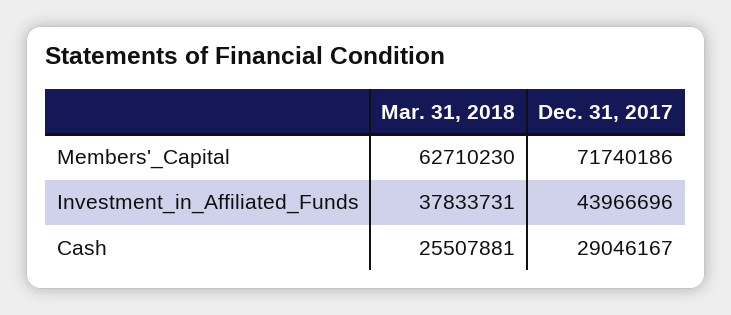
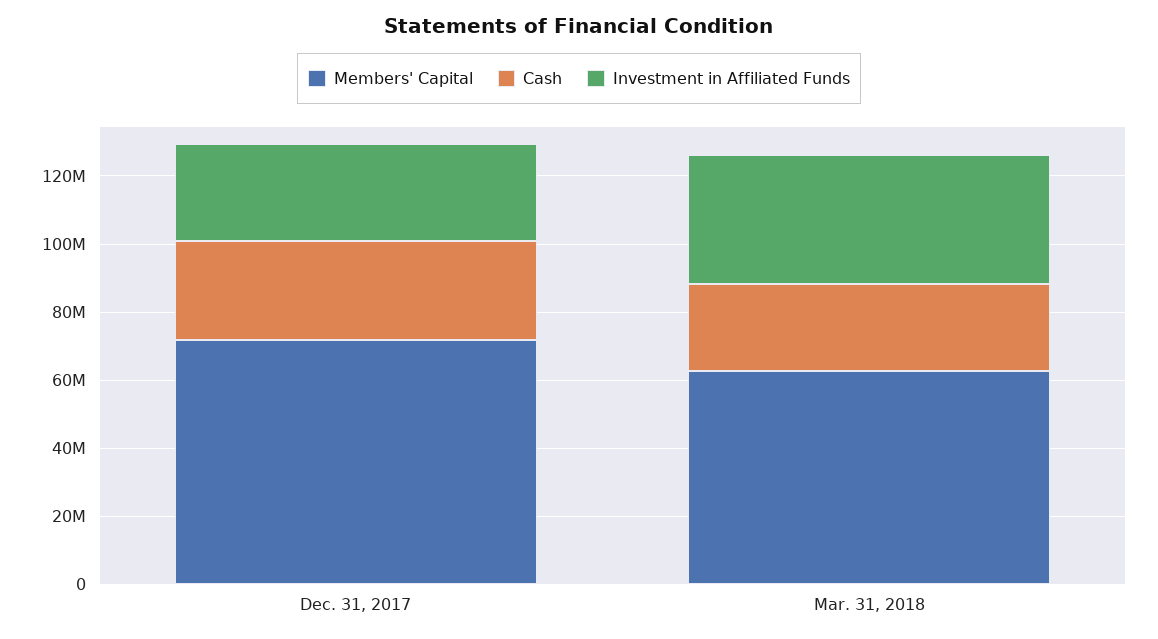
Investment_in_Affiliated_Funds, Dec. 31, 2017: 43966696 -> 30000000

